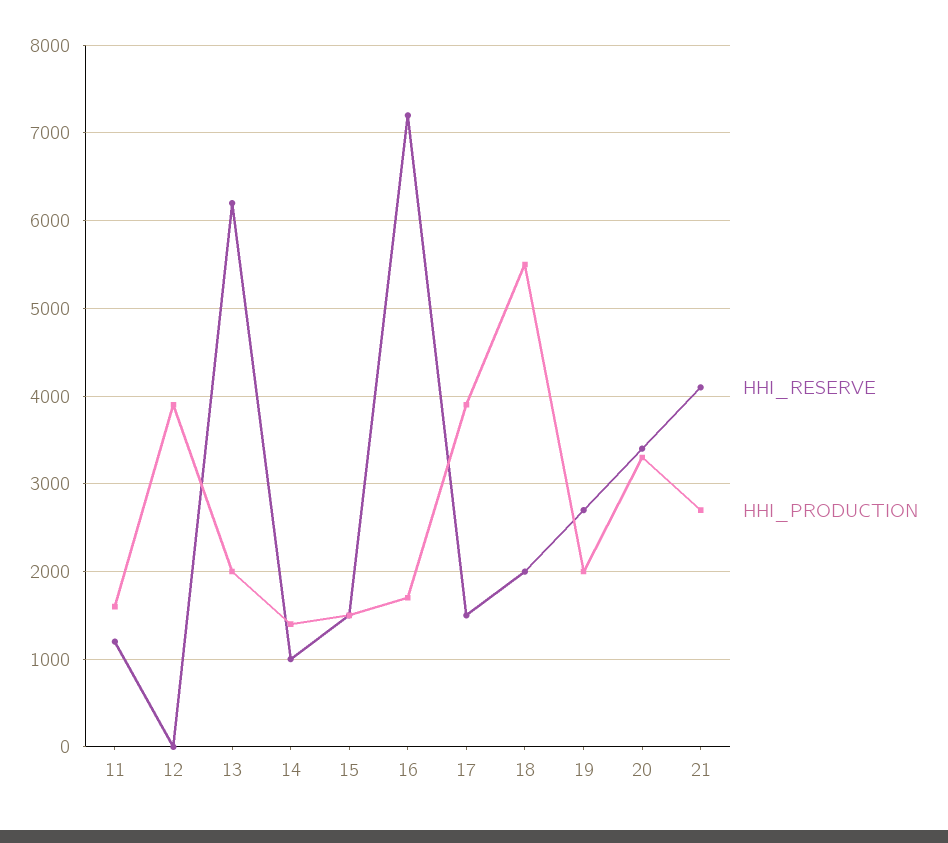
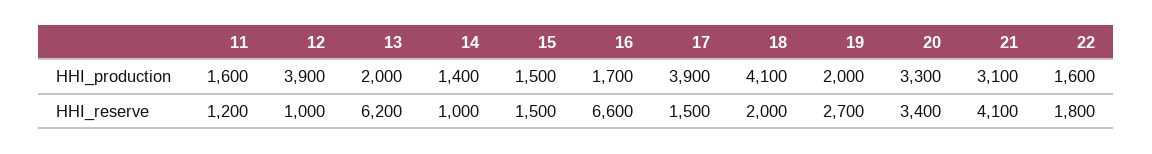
HHI_RESERVE, 12: 0 -> 1000
HHI_RESERVE, 16: 7200 -> 6600
HHI_PRODUCTION, 18: 5500 -> 4100
HHI_PRODUCTION, 21: 2700 -> 3100
HHI_PRODUCTION, 22: none -> 1600
HHI_RESERVE, 22: none -> 1800

